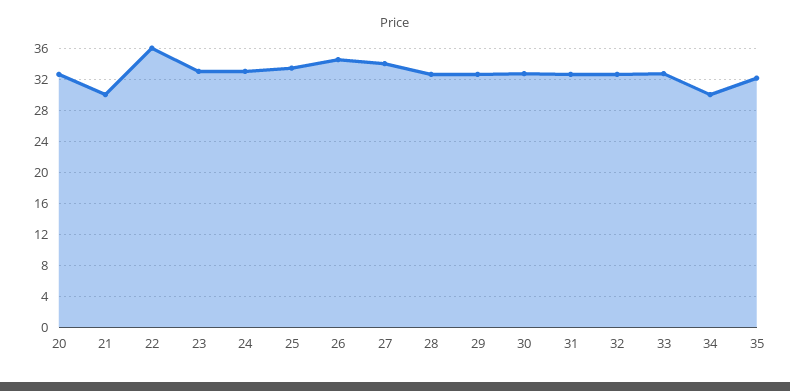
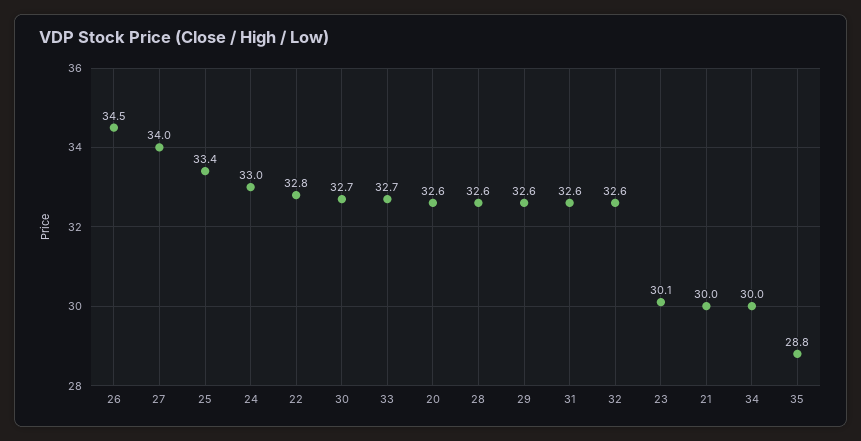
22: 36 -> 32.8
23: 33 -> 30.1
35: 32 -> 28.8

